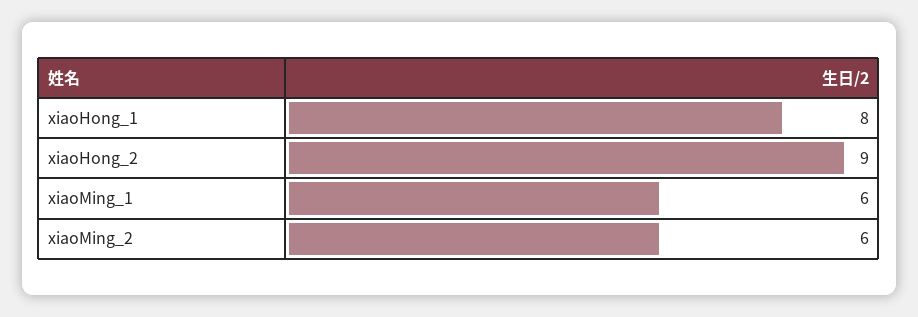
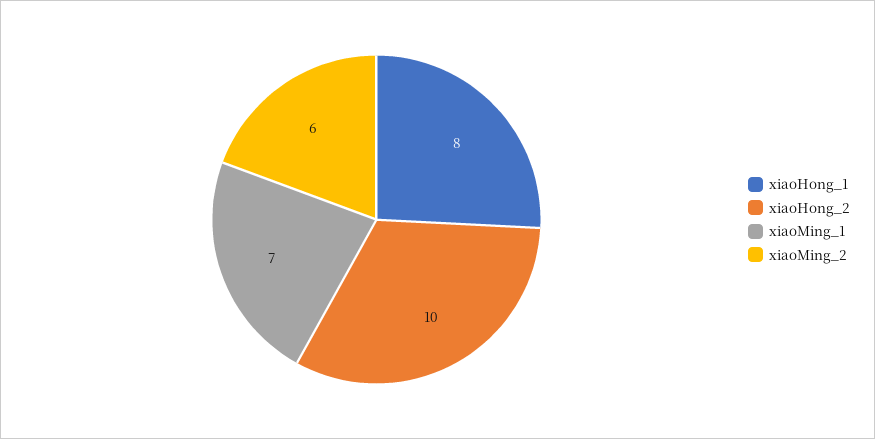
xiaoHong_2: 9 -> 10
xiaoMing_1: 6 -> 7

